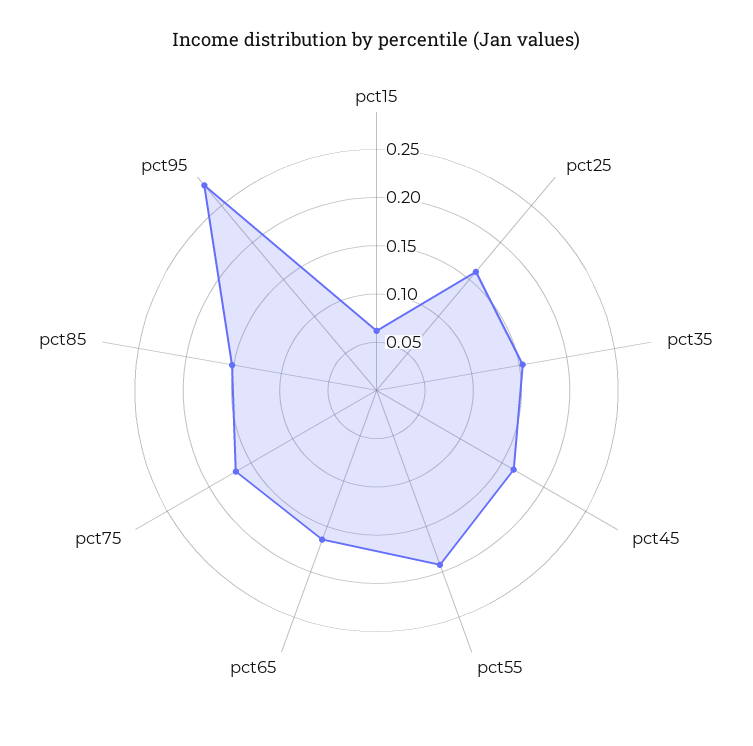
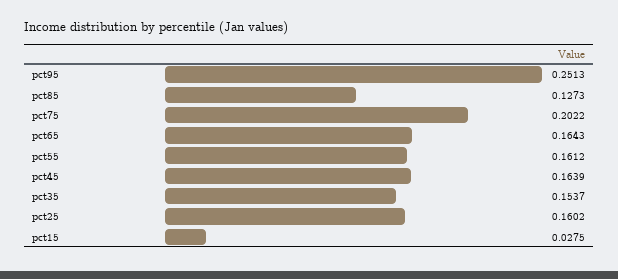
pct15: 0.06 -> 0.0275
pct55: 0.19 -> 0.1612
pct75: 0.17 -> 0.2022
pct85: 0.15 -> 0.1273
pct95: 0.28 -> 0.2513

